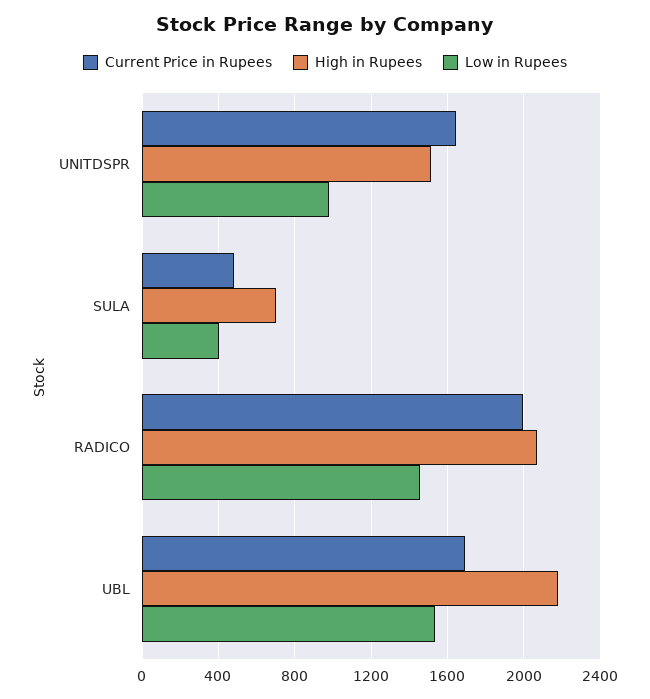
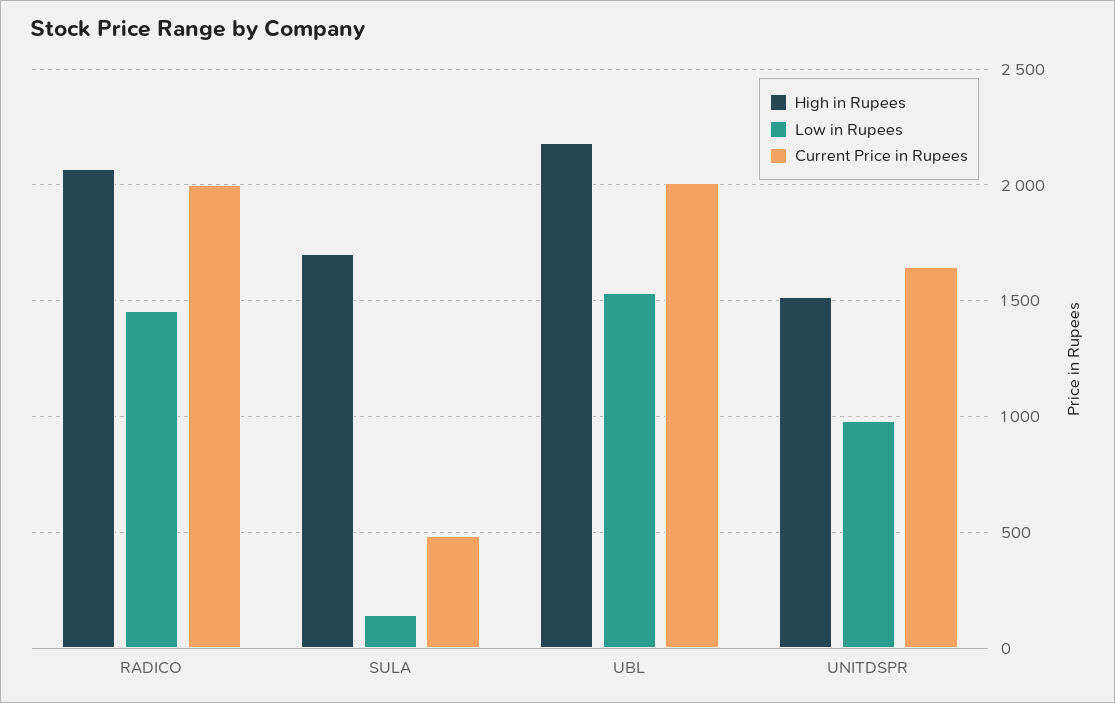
High in Rupees, SULA: 700 -> 1700
Low in Rupees, SULA: 400 -> 150
Current Price in Rupees, UBL: 1700 -> 2000

